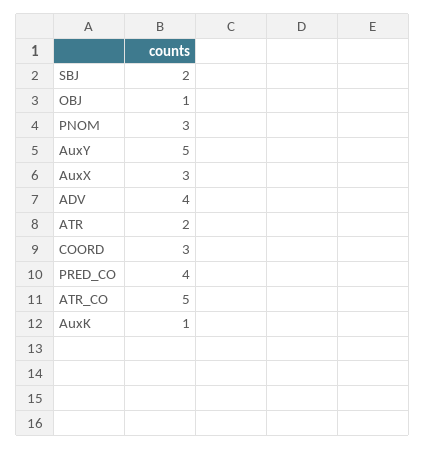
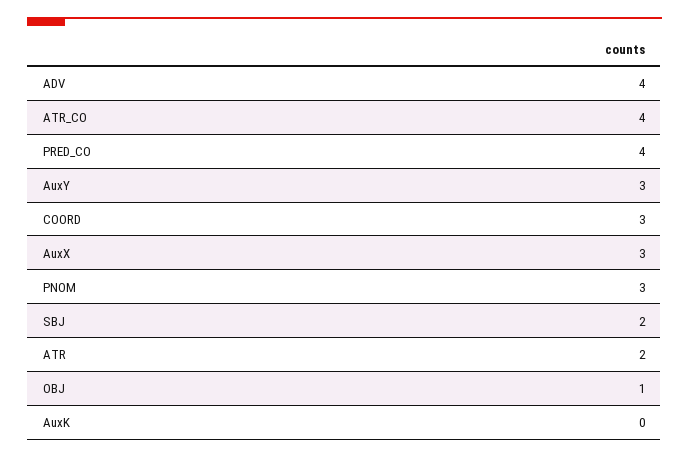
AuxY: 5 -> 3
ATR_CO: 5 -> 4
AuxK: 1 -> 0

